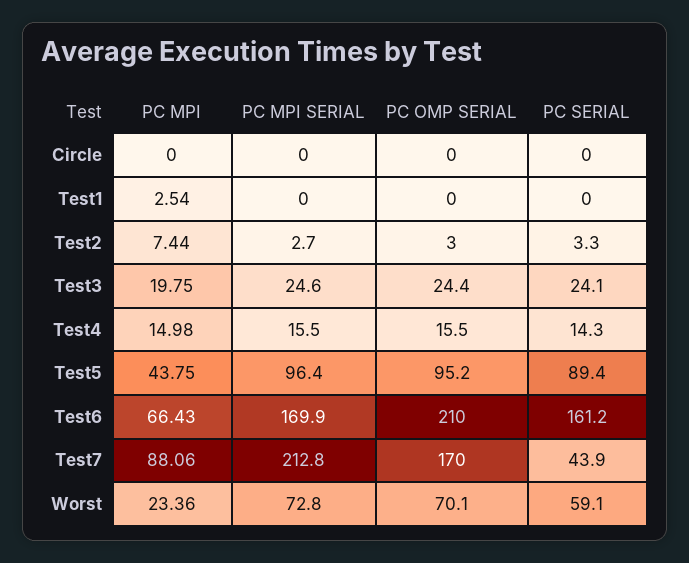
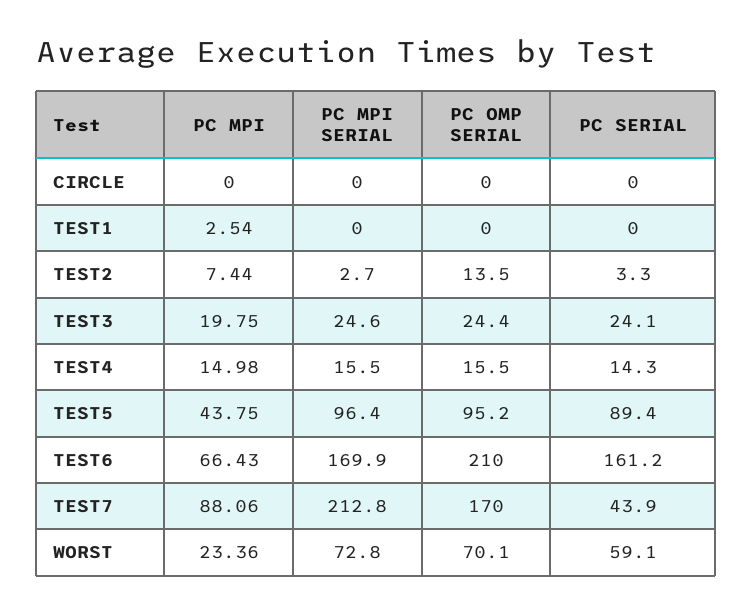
PC OMP SERIAL, Test2: 3 -> 13.5

